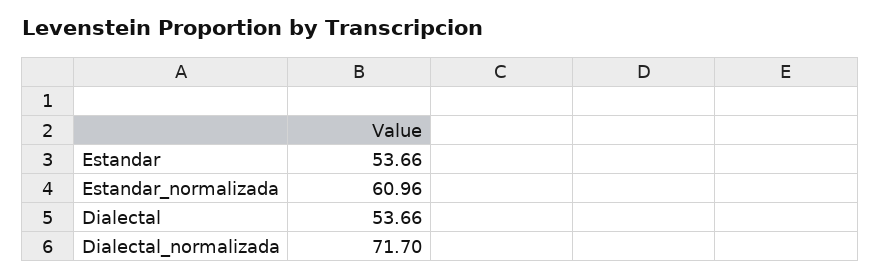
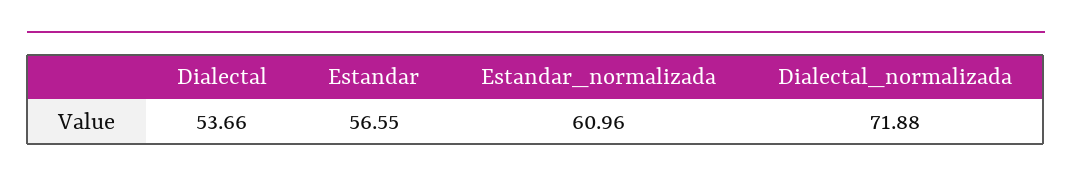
Estandar: 53.66 -> 56.55
Dialectal_normalizada: 71.7 -> 71.88

